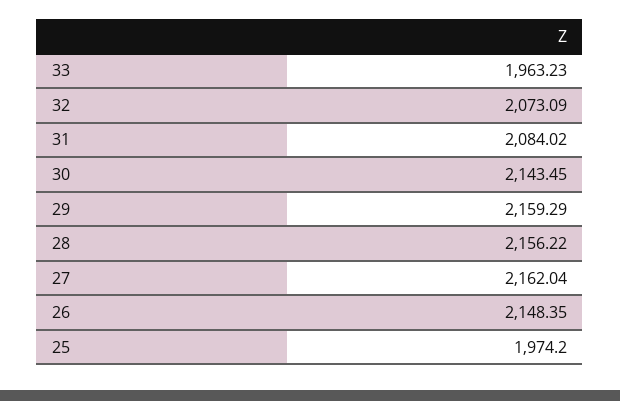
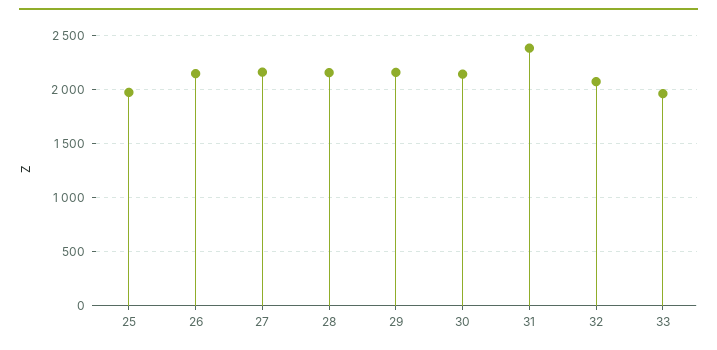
31: 2084.02 -> 2400

